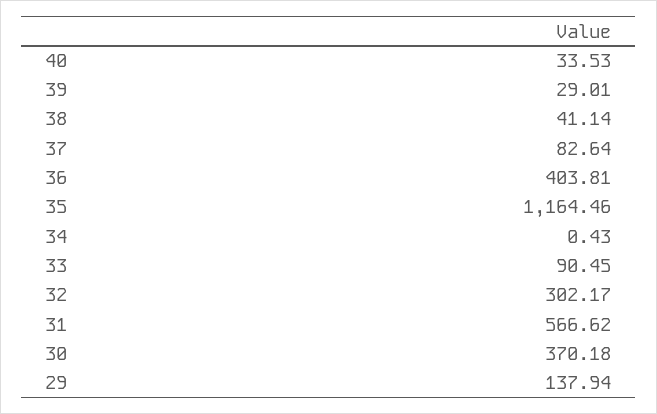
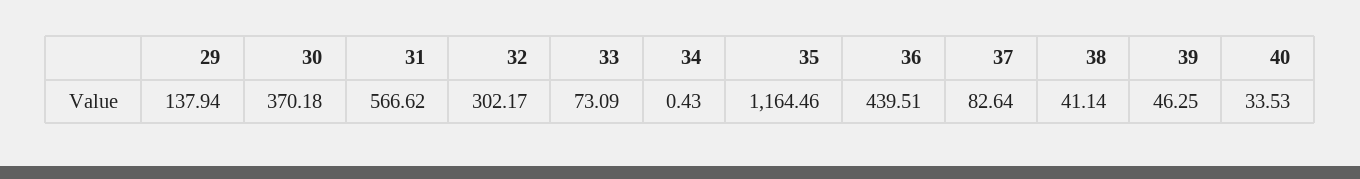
39: 29.01 -> 46.25
36: 403.81 -> 439.51
33: 90.45 -> 73.09

